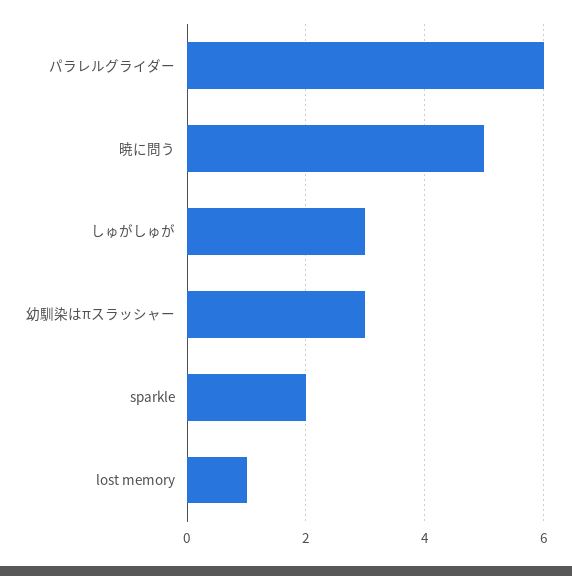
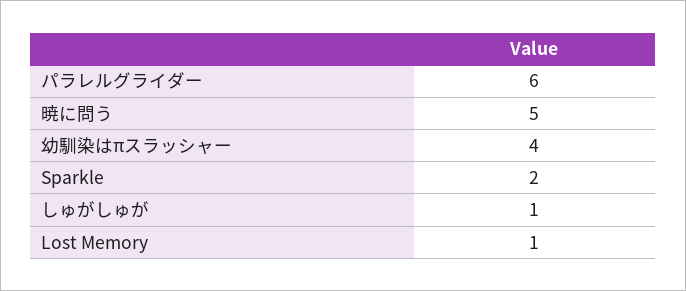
しゅがしゅが: 3 -> 1
幼馴染はπスラッシャー: 3 -> 4

